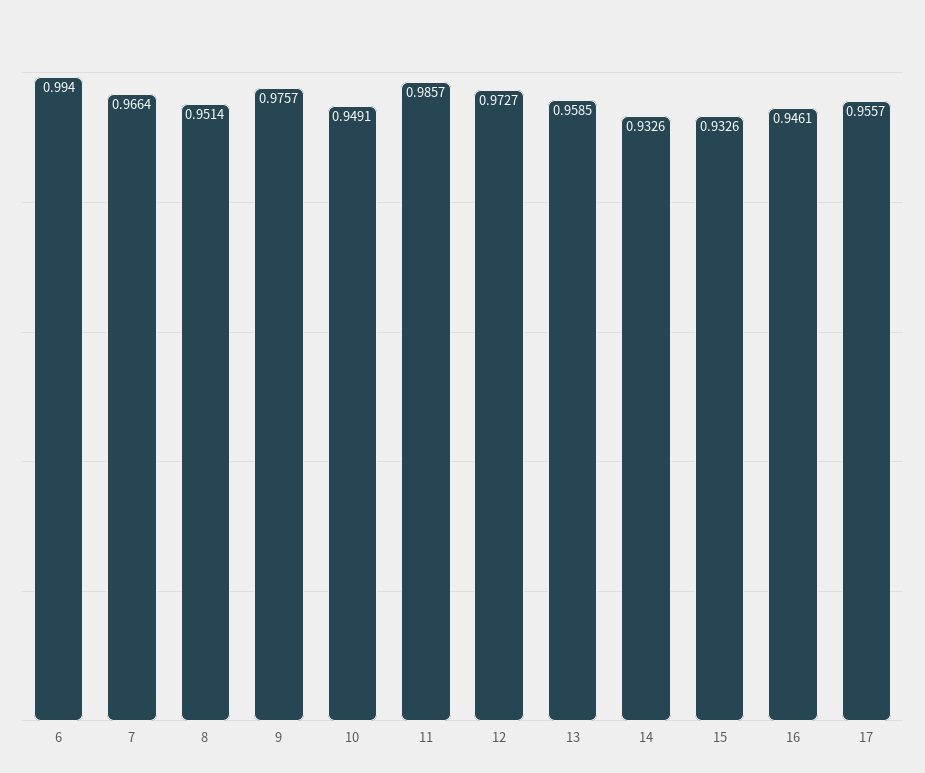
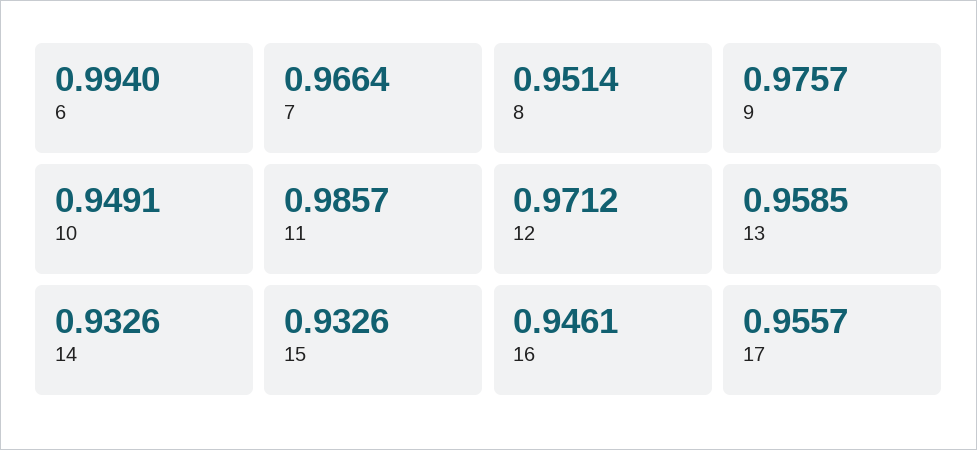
12: 0.9727 -> 0.9712

